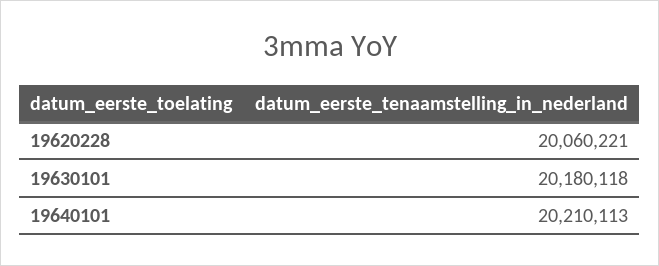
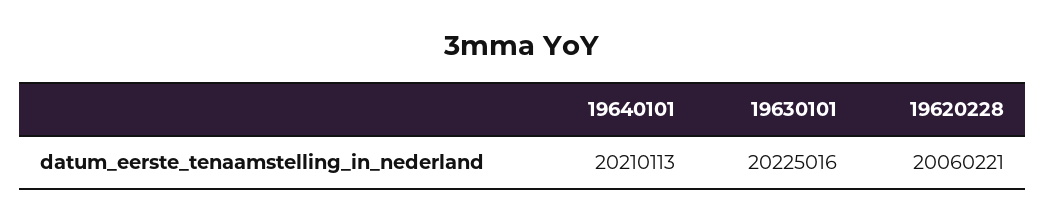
19630101: 20180118 -> 20225016

